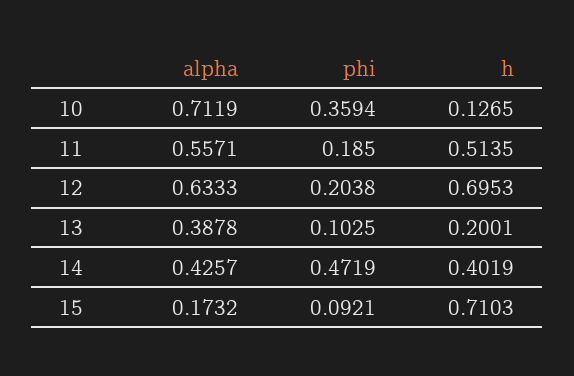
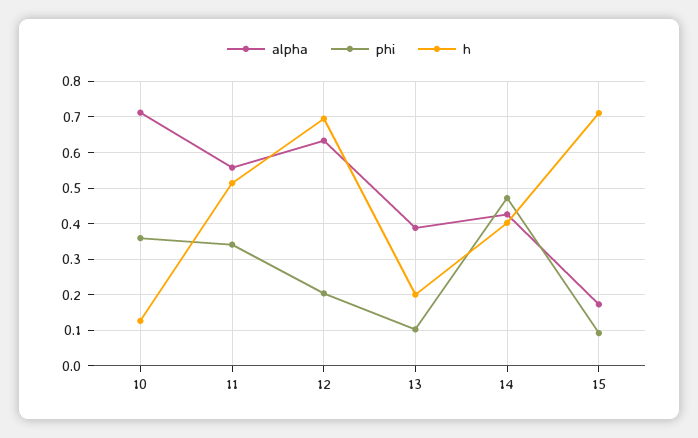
phi, 11: 0.185 -> 0.34

